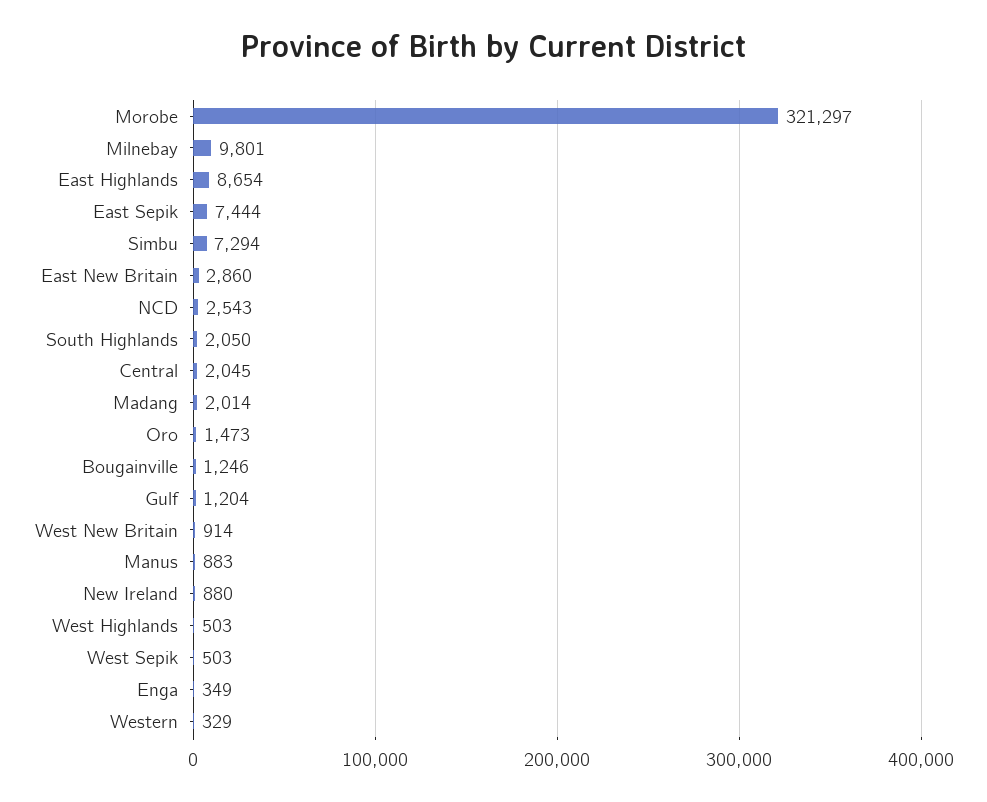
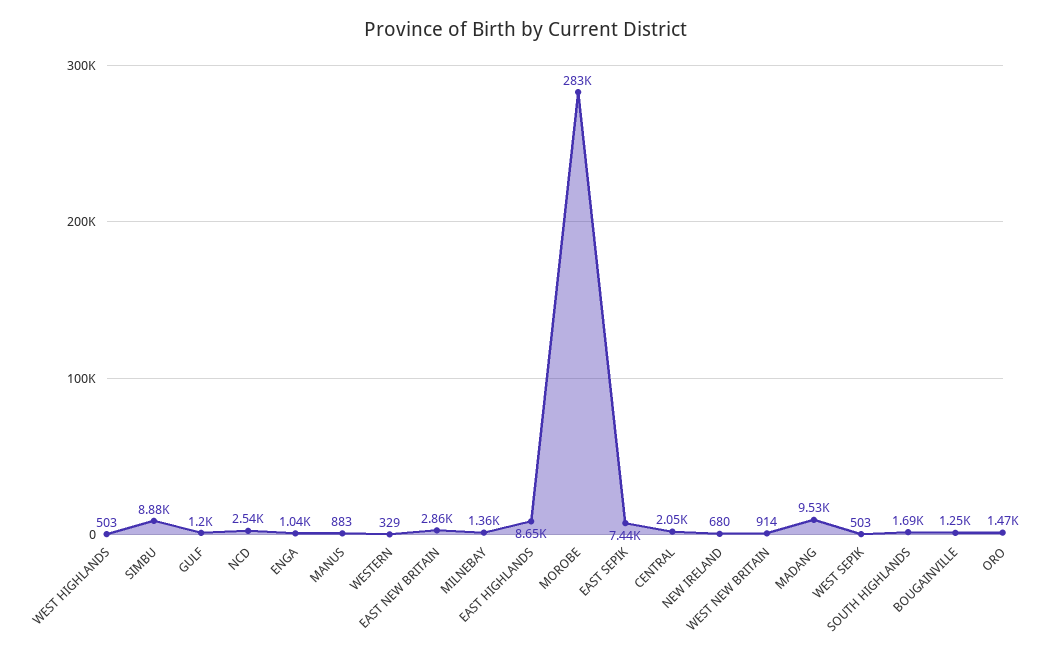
Morobe: 321297 -> 283000
Milnebay: 9801 -> 1360
Simbu: 7294 -> 8880
South Highlands: 2050 -> 1690
Madang: 2014 -> 9530
New Ireland: 880 -> 680
Enga: 349 -> 1040

